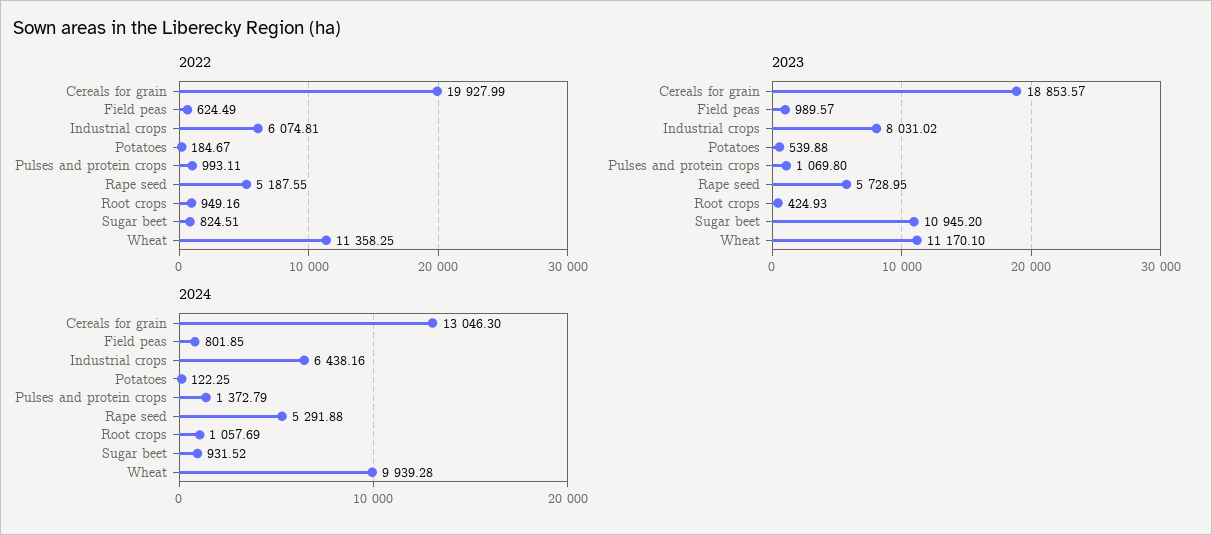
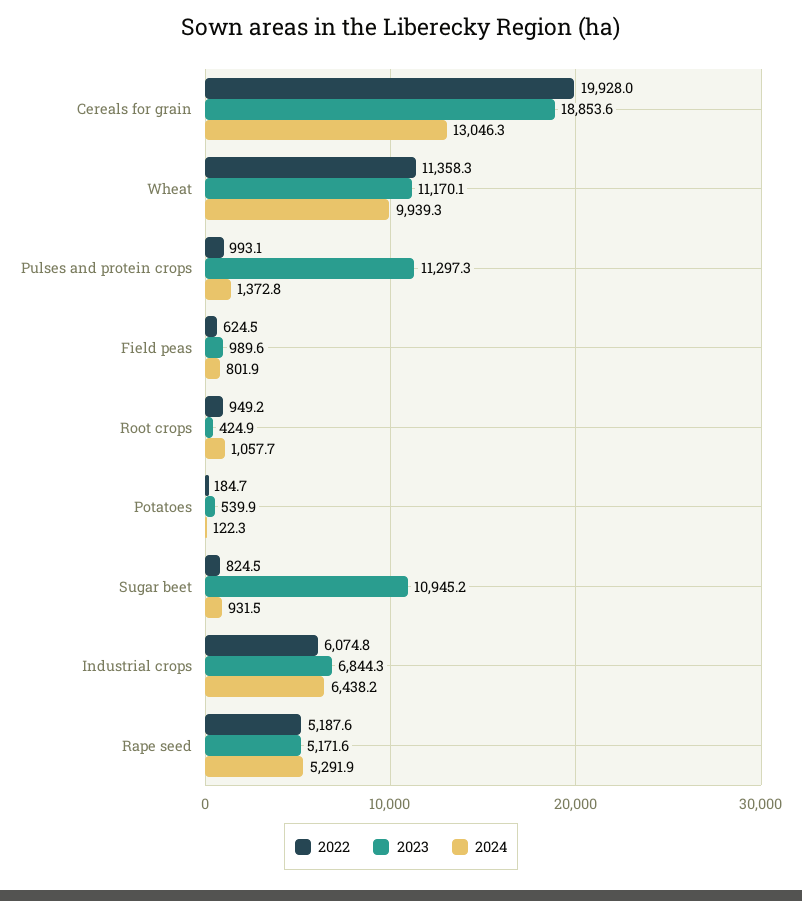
2023, Industrial crops: 8031.02 -> 6844.3
2023, Pulses and protein crops: 1069.8 -> 11297.3
2023, Rape seed: 5728.95 -> 5171.6

